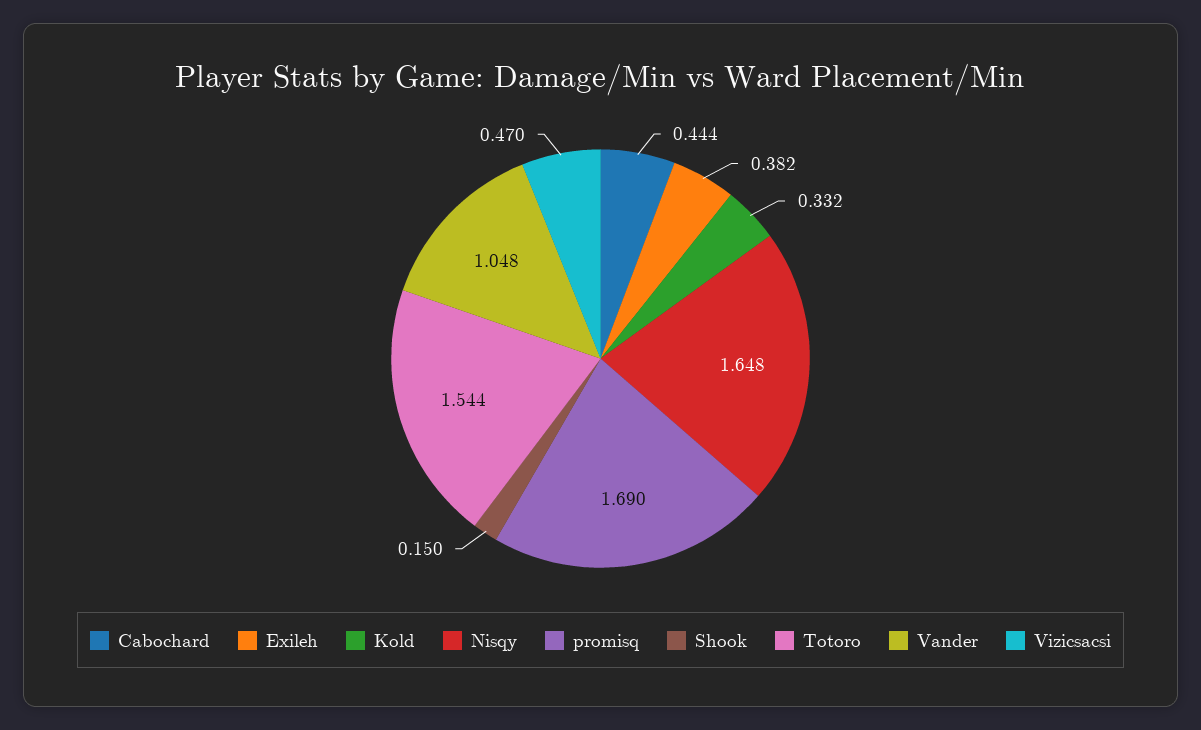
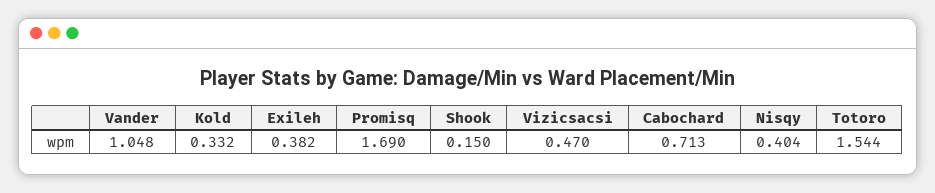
Cabochard: 0.444 -> 0.713
Nisqy: 1.648 -> 0.404

